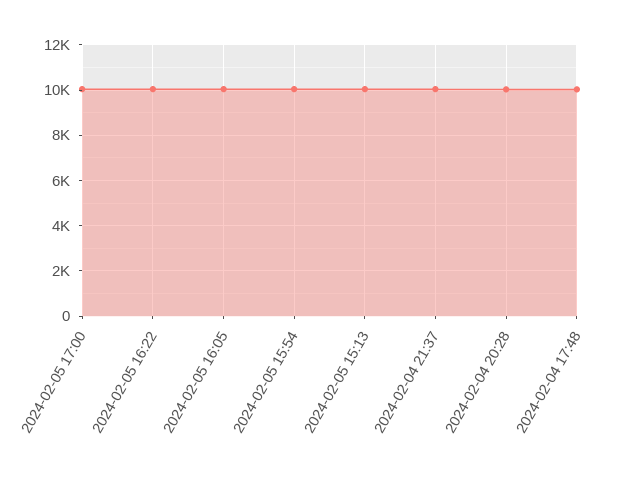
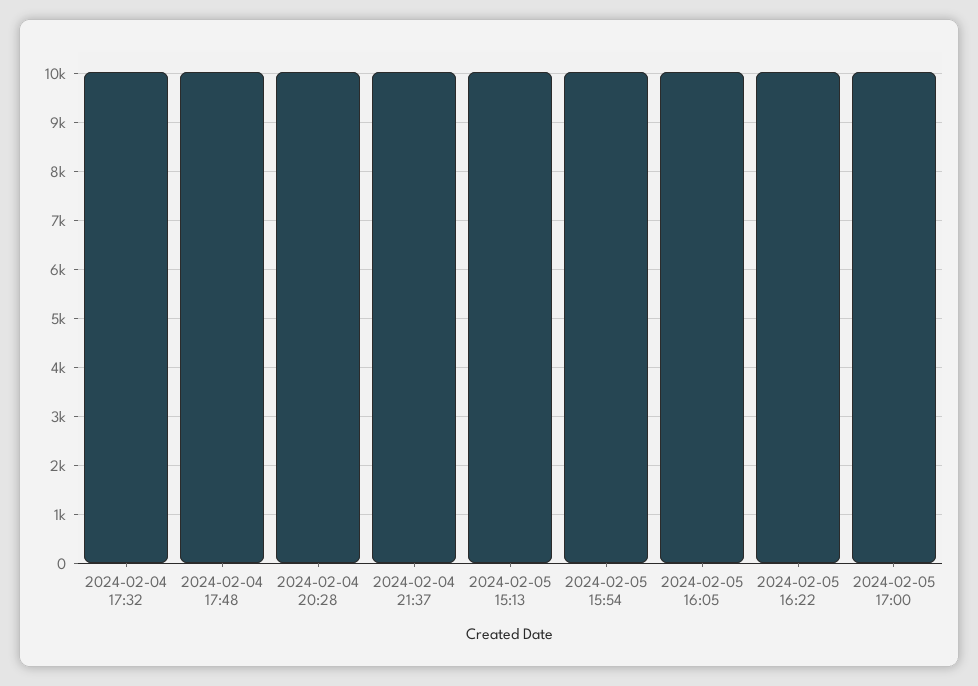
2024-02-04 17:32: none -> 10000

